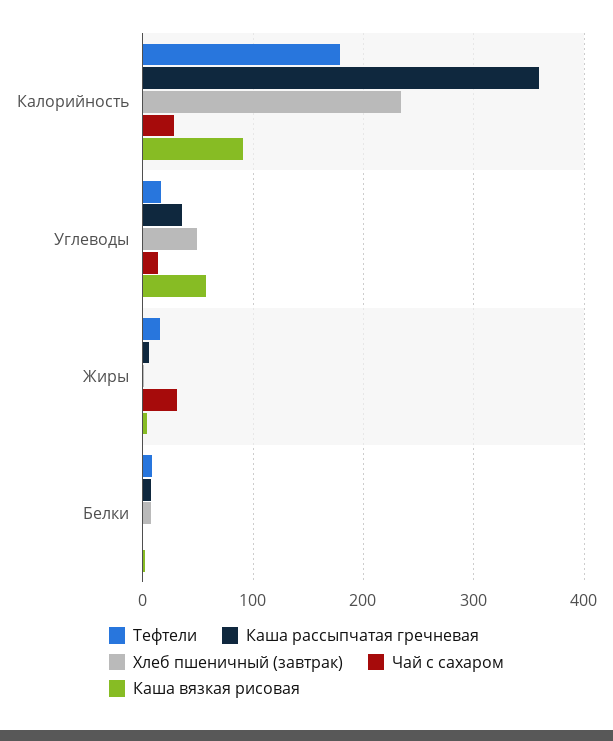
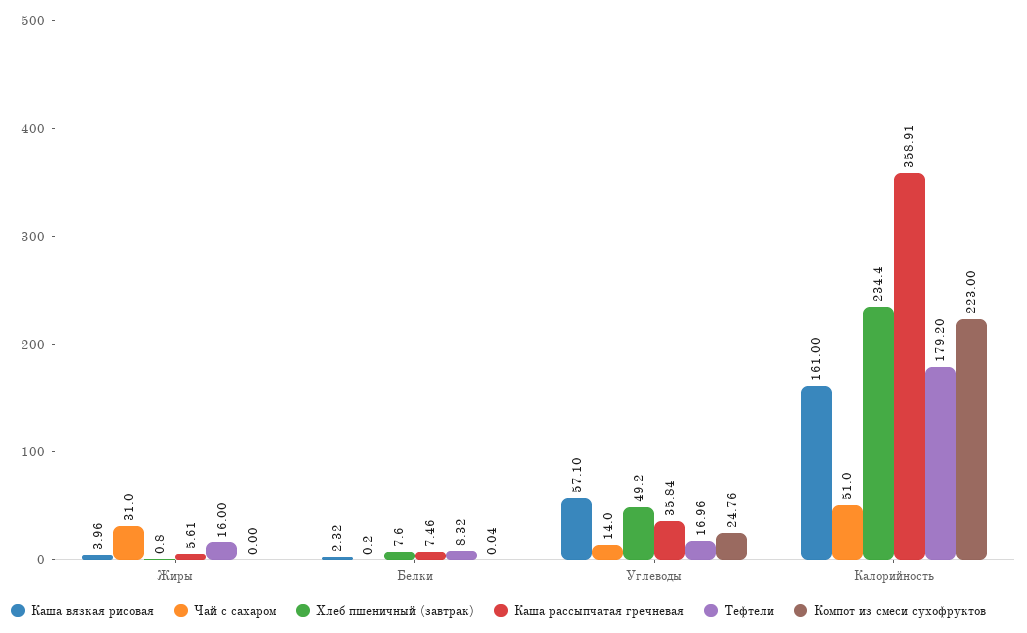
Чай с сахаром, Калорийность: 30 -> 51
Каша вязкая рисовая, Калорийность: 90 -> 161
Компот из смеси сухофруктов, Жиры: none -> 0
Компот из смеси сухофруктов, Белки: none -> 0.04
Компот из смеси сухофруктов, Углеводы: none -> 24.76
Компот из смеси сухофруктов, Калорийность: none -> 223

